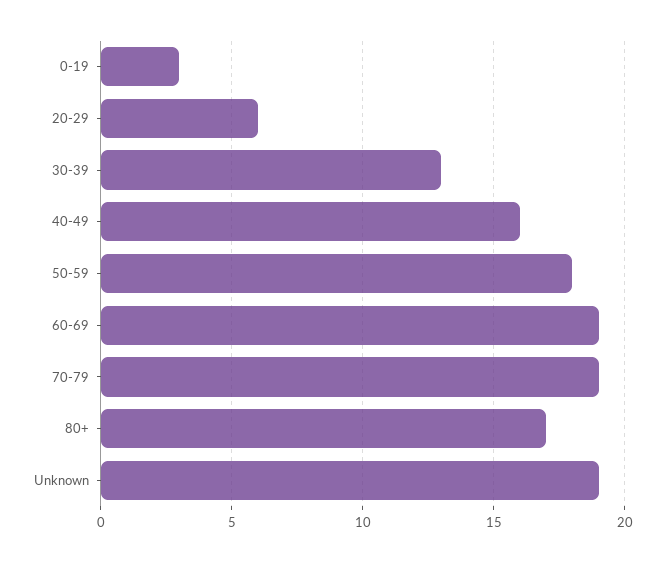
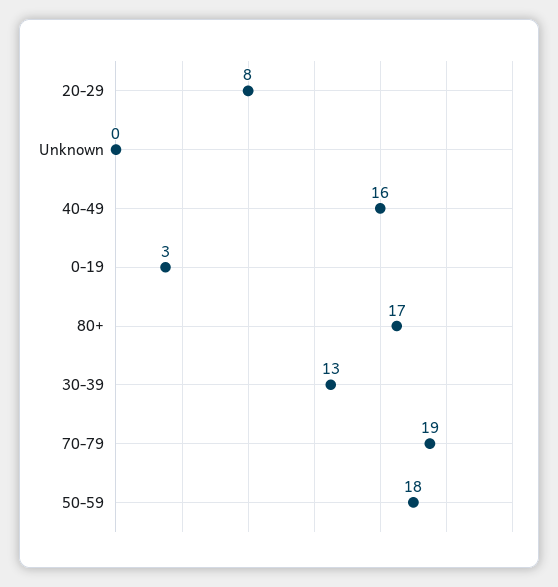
20-29: 6 -> 8
60-69: 19 -> none
Unknown: 19 -> 0

